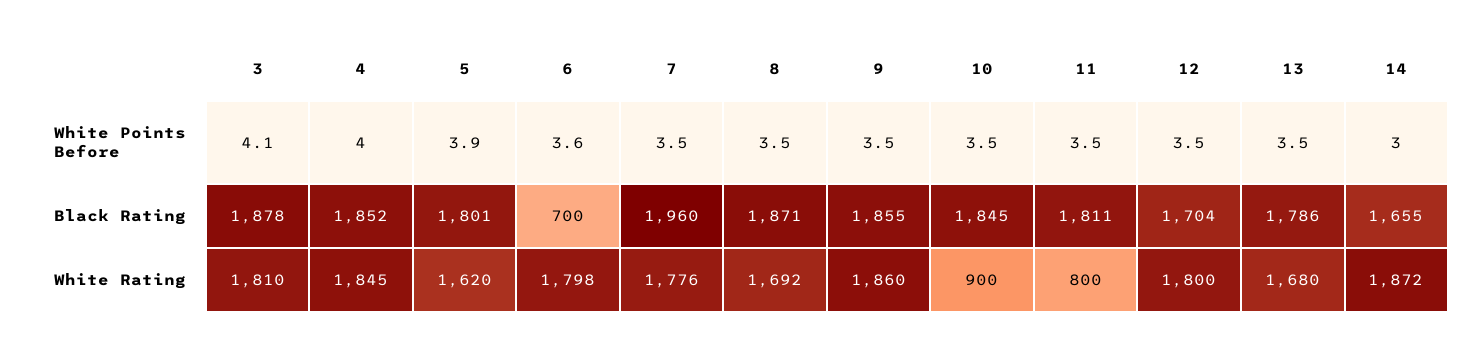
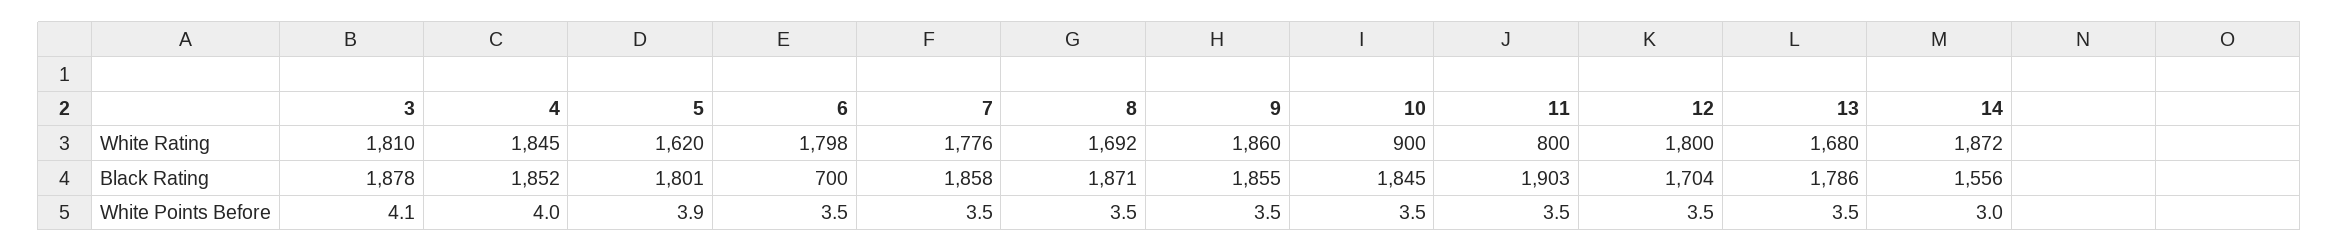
6, White Points Before: 3.6 -> 3.5
7, Black Rating: 1960 -> 1858
11, Black Rating: 1811 -> 1903
14, Black Rating: 1655 -> 1556

